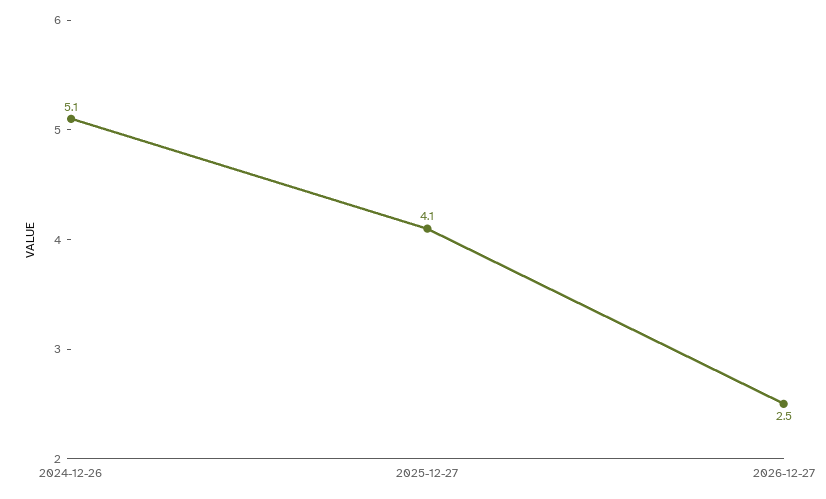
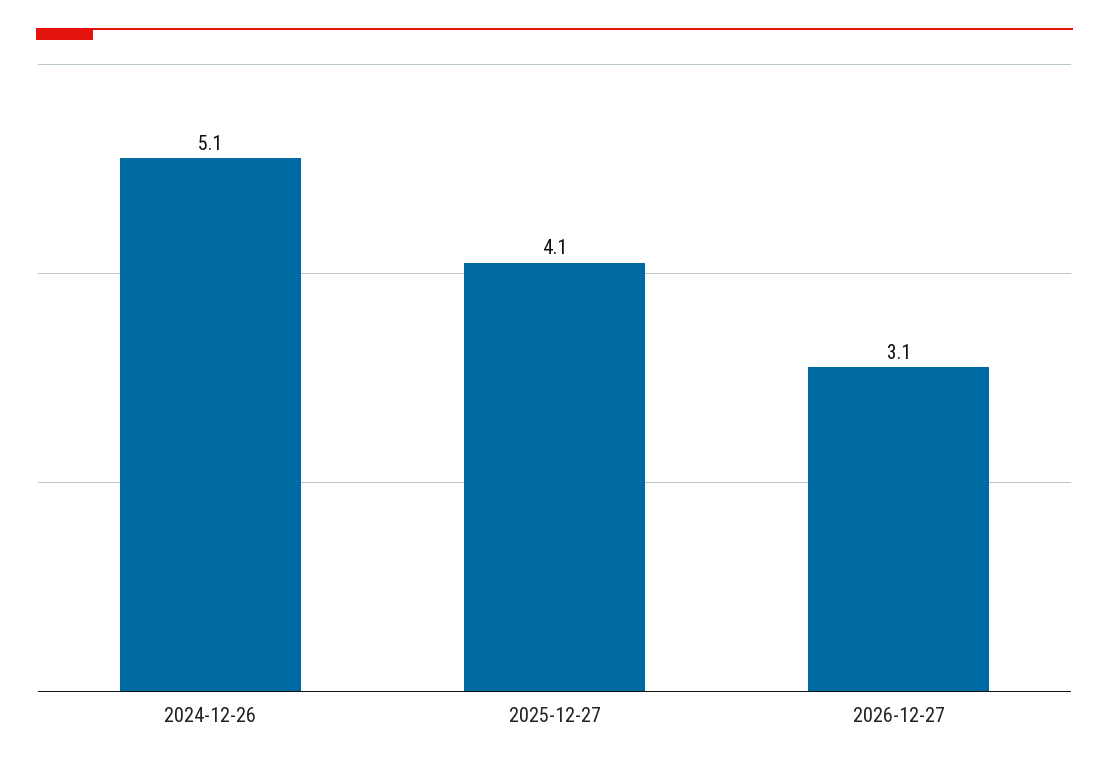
2026-12-27: 2.5 -> 3.1

